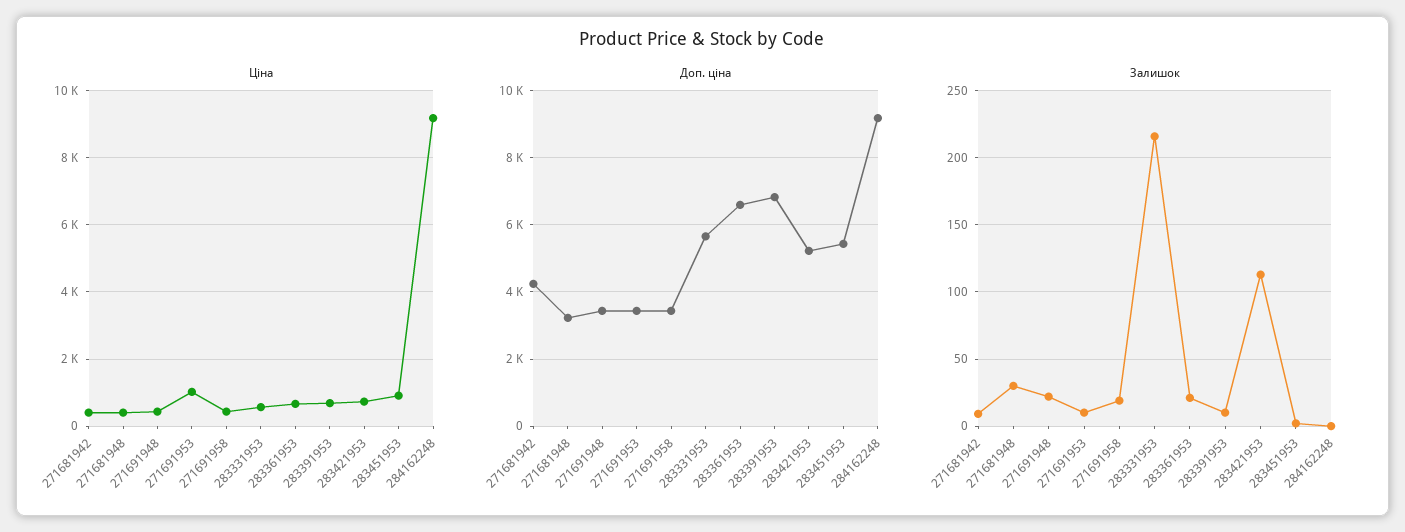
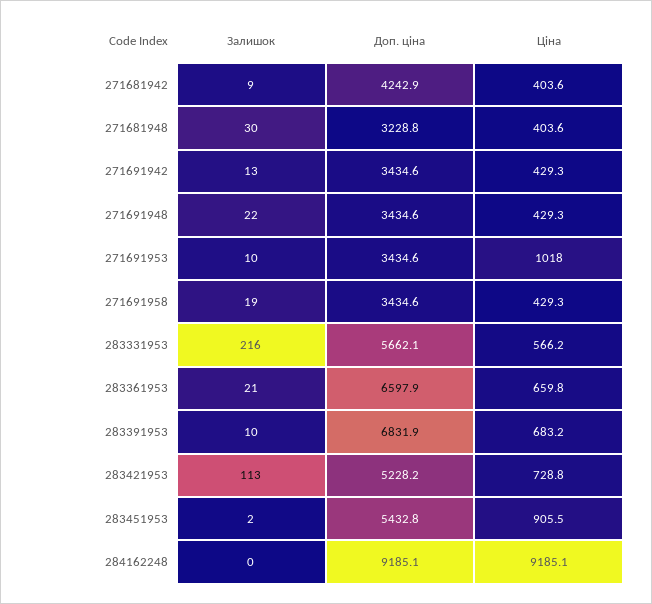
Залишок, 271691942: none -> 13
Доп. ціна, 271691942: none -> 3434.6
Ціна, 271691942: none -> 429.3

